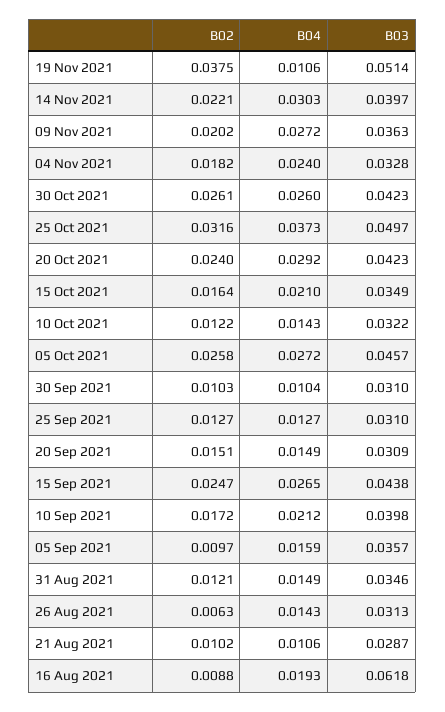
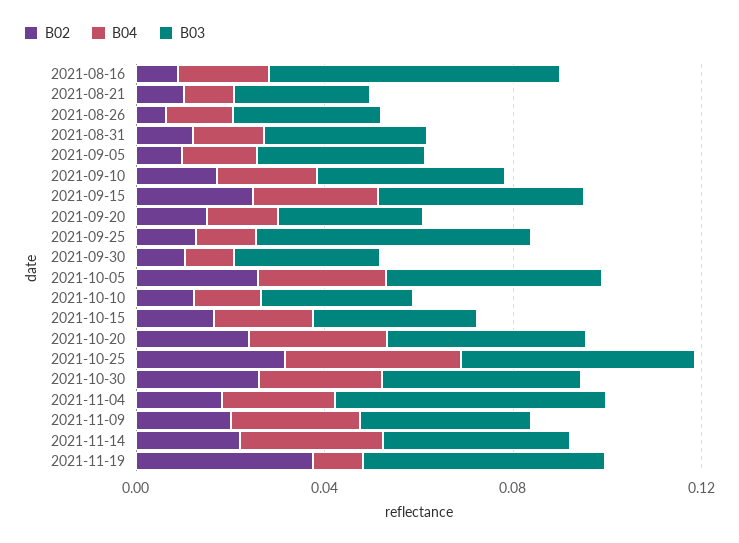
B03, 04 Nov 2021: 0.0328 -> 0.06
B03, 25 Sep 2021: 0.031 -> 0.06

